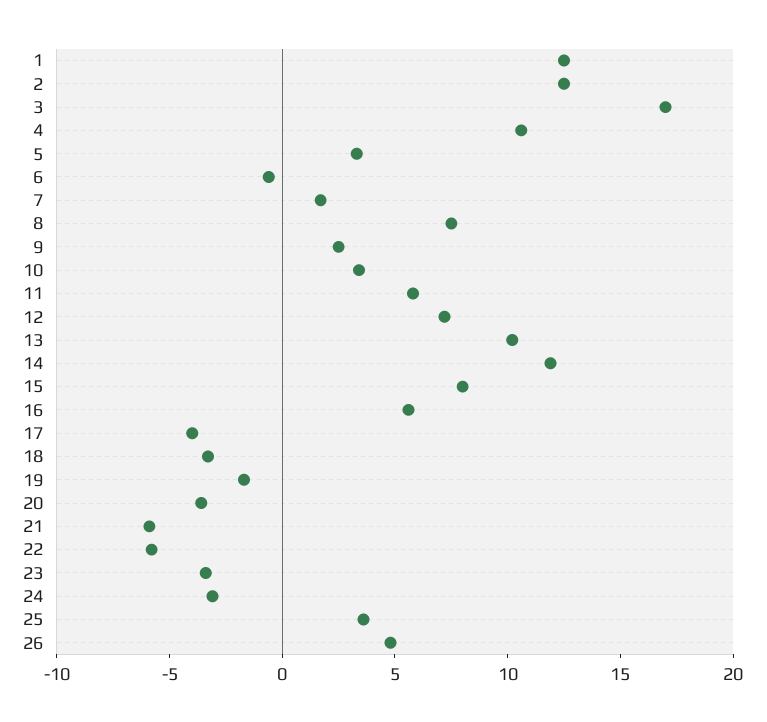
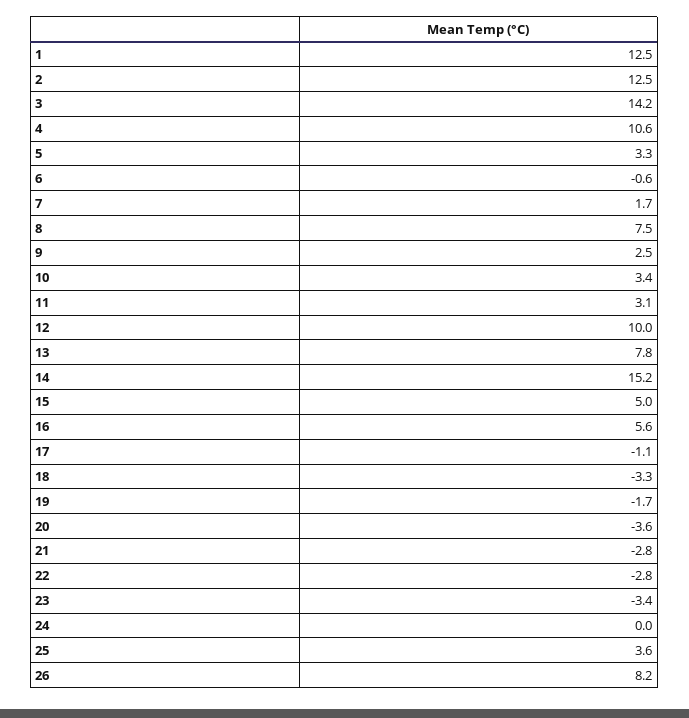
3: 17 -> 14.2
11: 6 -> 3.1
12: 7 -> 10
13: 10 -> 7.8
14: 12 -> 15.2
15: 8 -> 5
17: -4 -> -1.1
21: -6 -> -2.8
22: -6 -> -2.8
24: -3 -> 0
26: 5 -> 8.2

